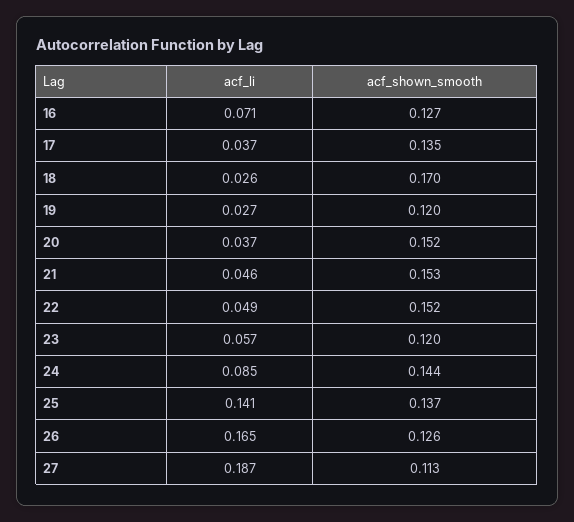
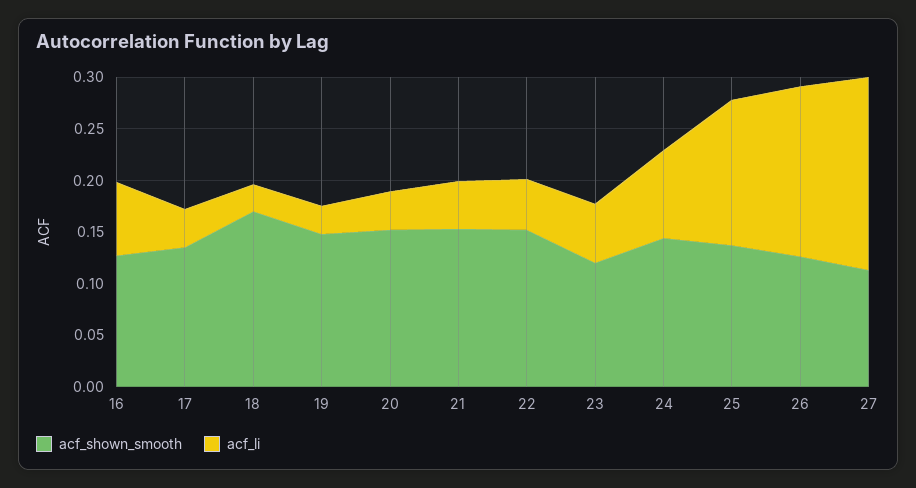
acf_shown_smooth, 19: 0.12 -> 0.15

